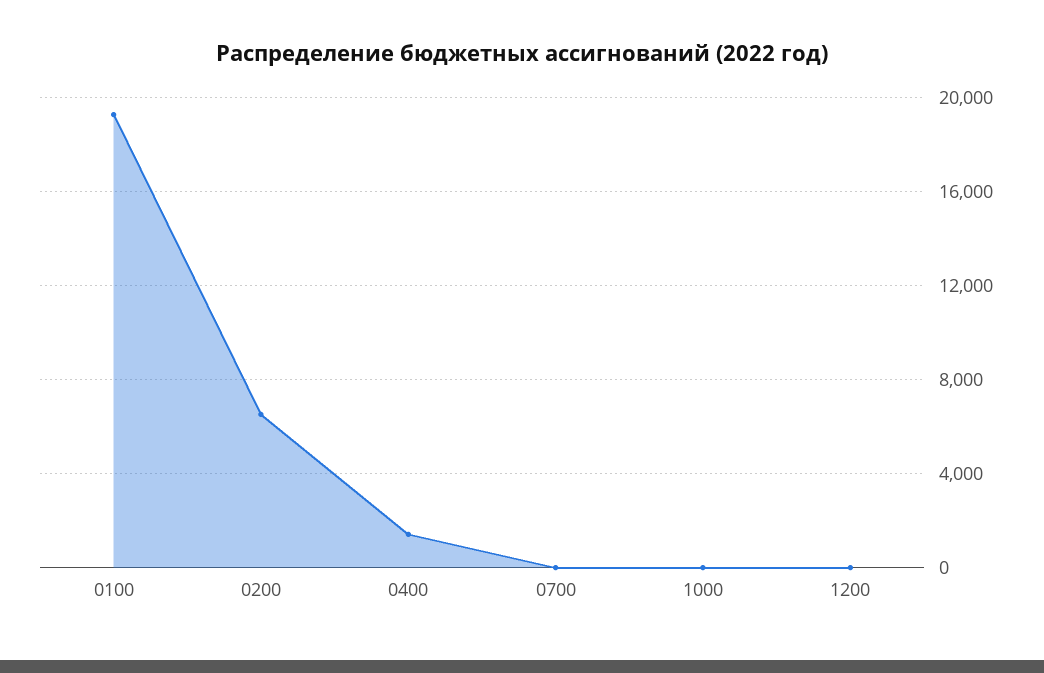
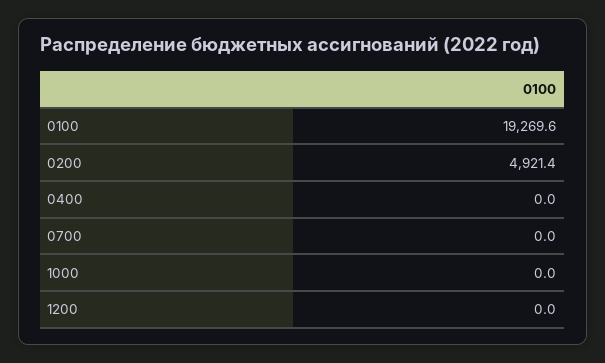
0200: 6500 -> 4921.4
0400: 1500 -> 0

